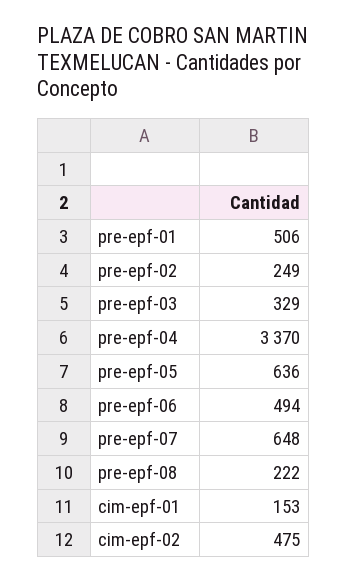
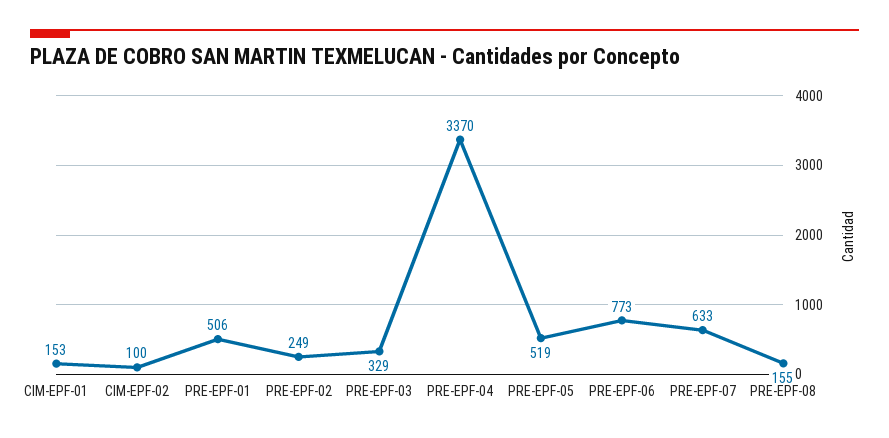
pre-epf-05: 636 -> 519
pre-epf-06: 494 -> 773
pre-epf-07: 648 -> 633
pre-epf-08: 222 -> 155
cim-epf-02: 475 -> 100

